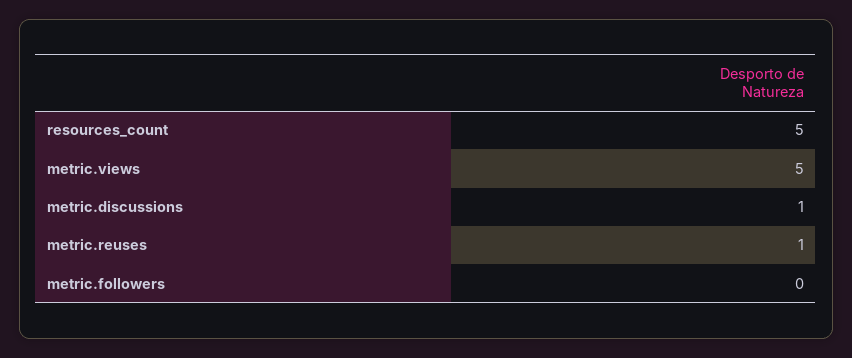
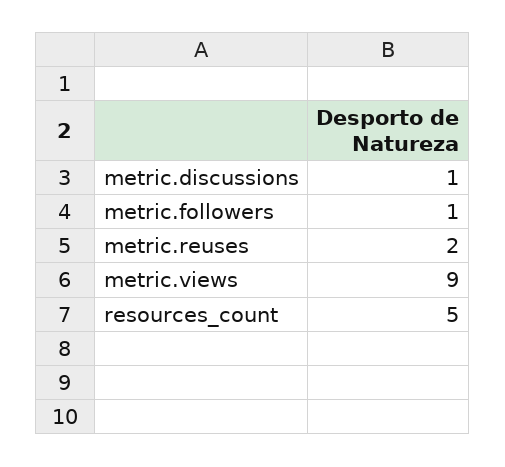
metric.views: 5 -> 9
metric.reuses: 1 -> 2
metric.followers: 0 -> 1

